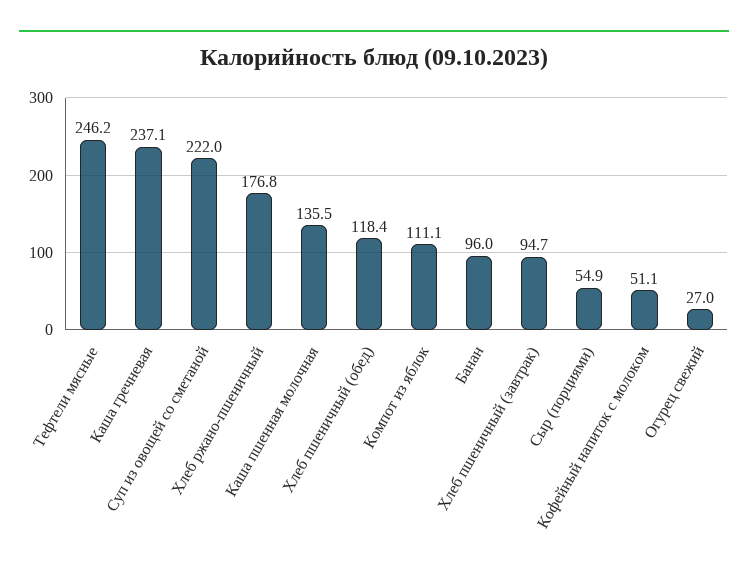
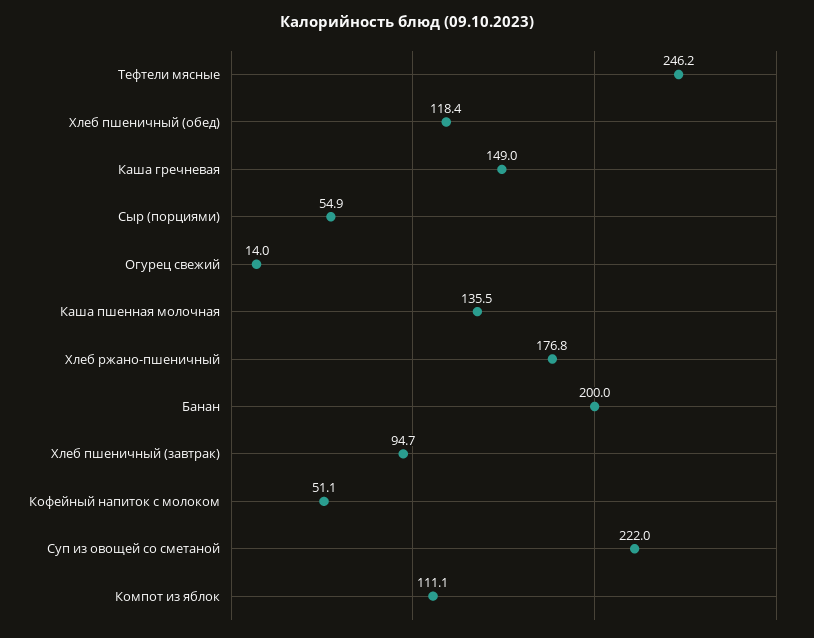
Каша гречневая: 237.1 -> 149
Банан: 96 -> 200
Огурец свежий: 27 -> 14

